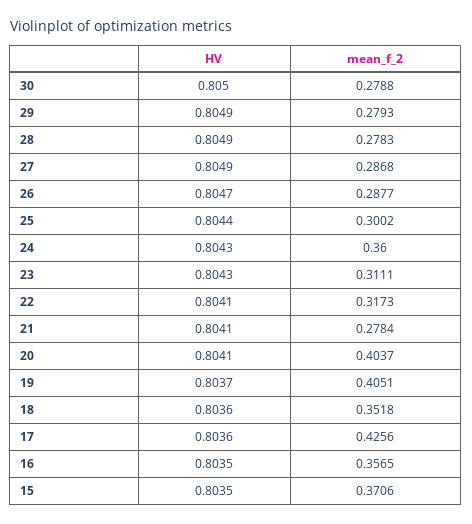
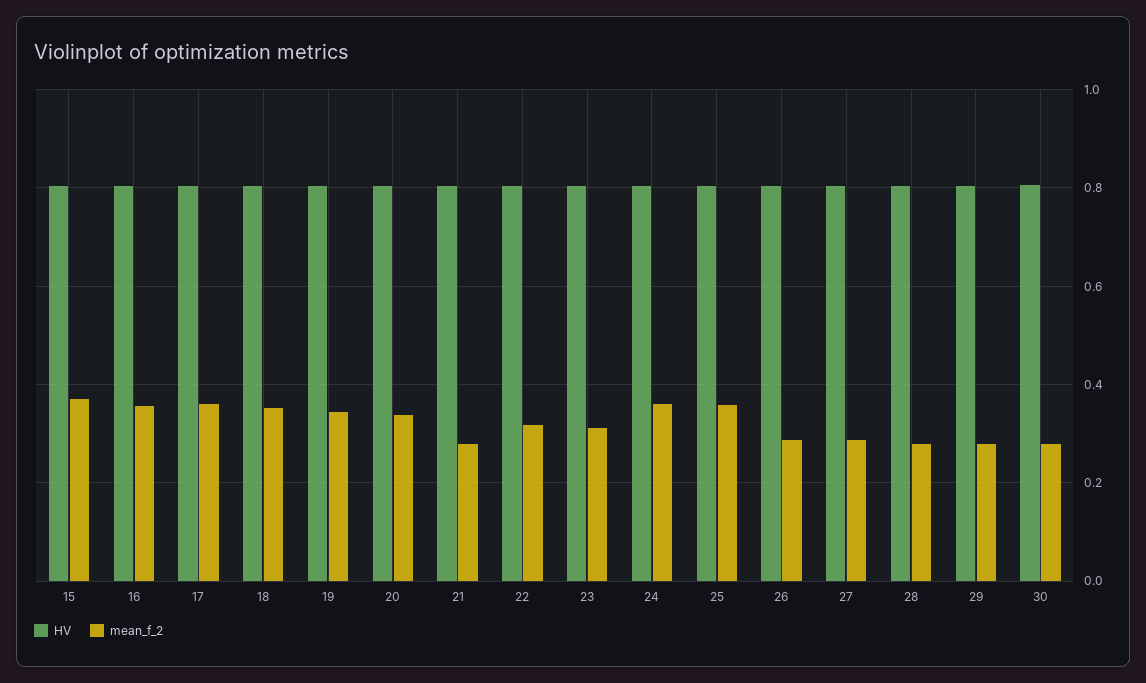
mean_f_2, 25: 0.3002 -> 0.36
mean_f_2, 20: 0.4037 -> 0.34
mean_f_2, 19: 0.4051 -> 0.34
mean_f_2, 17: 0.4256 -> 0.36

